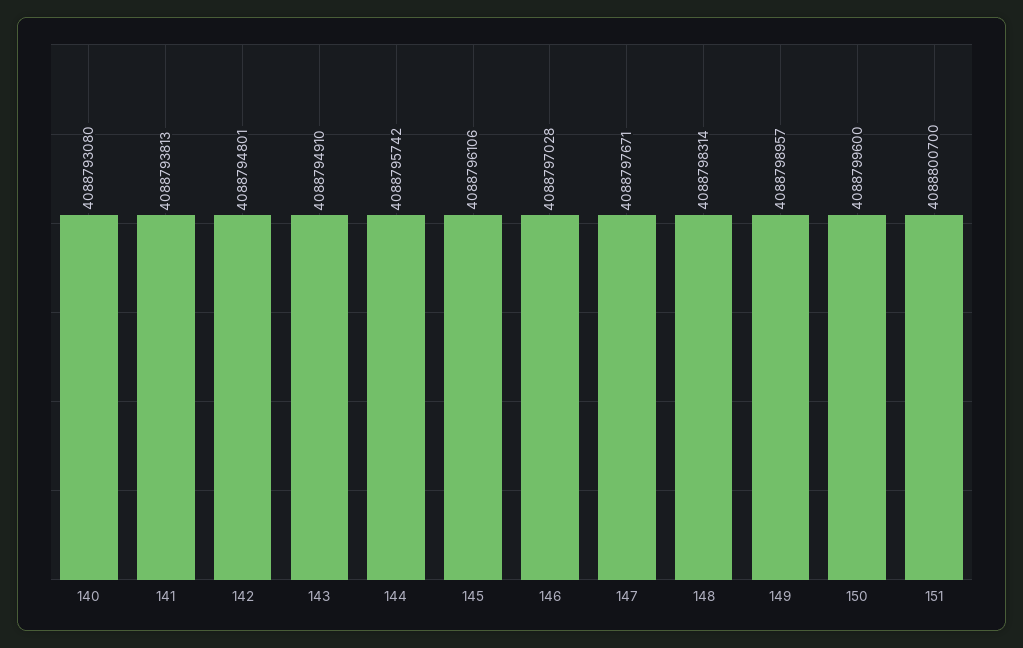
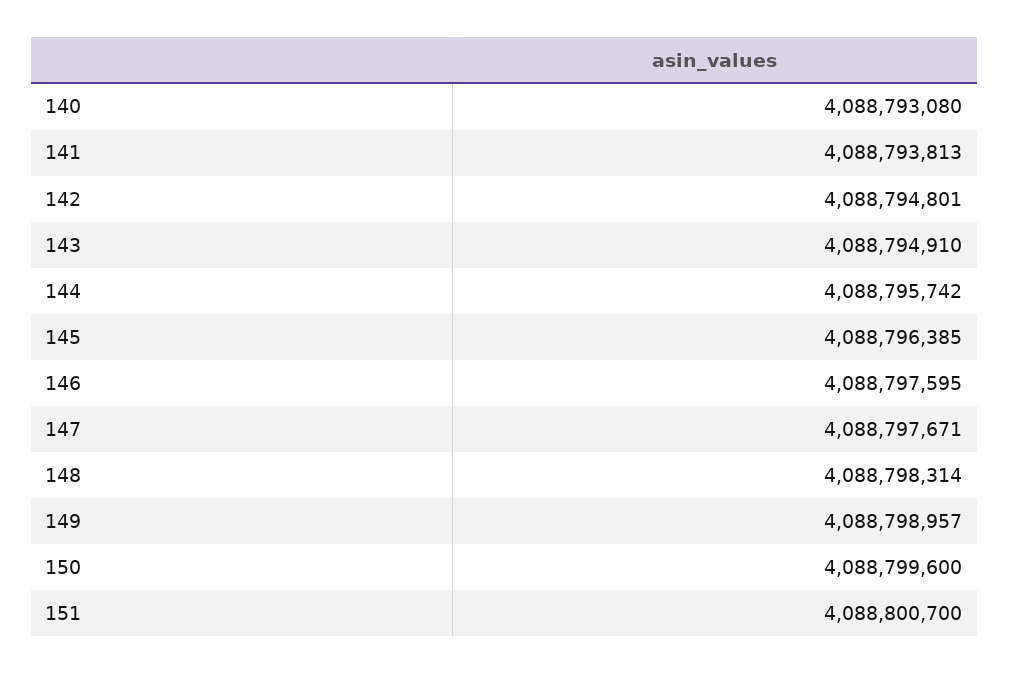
145: 4088796106 -> 4088796385
146: 4088797028 -> 4088797595

